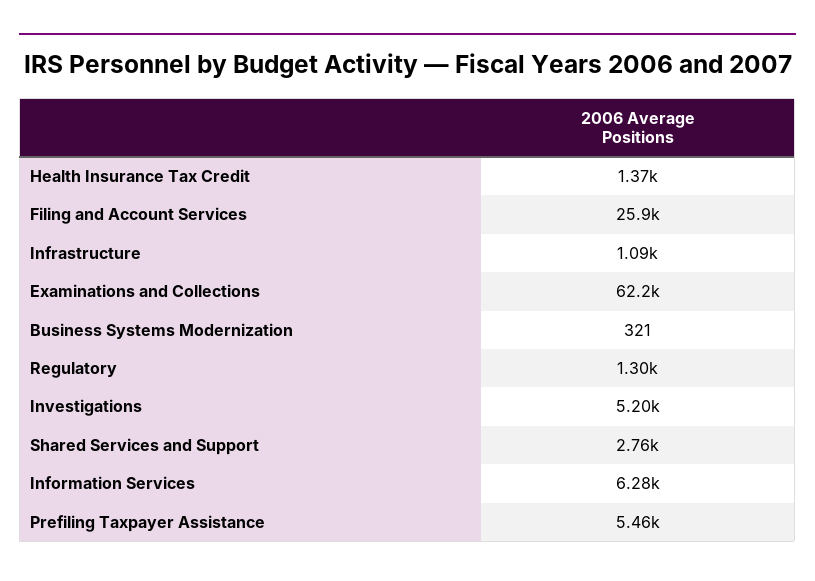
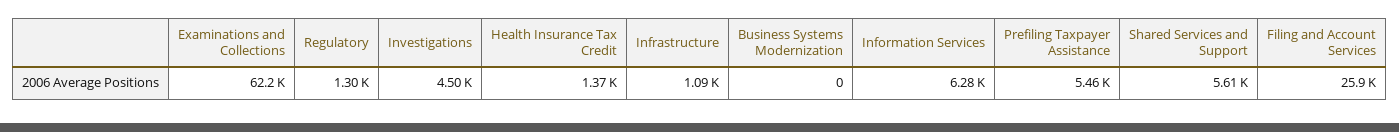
Business Systems Modernization: 321 -> 0
Investigations: 5200 -> 4500
Shared Services and Support: 2760 -> 5610

